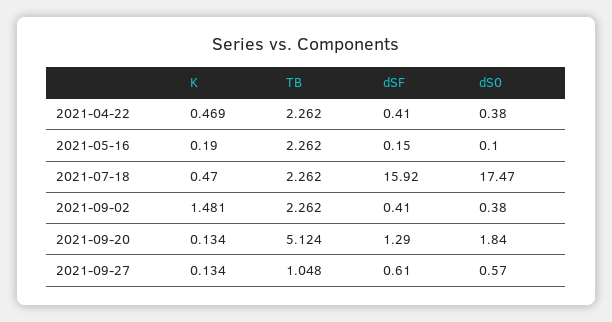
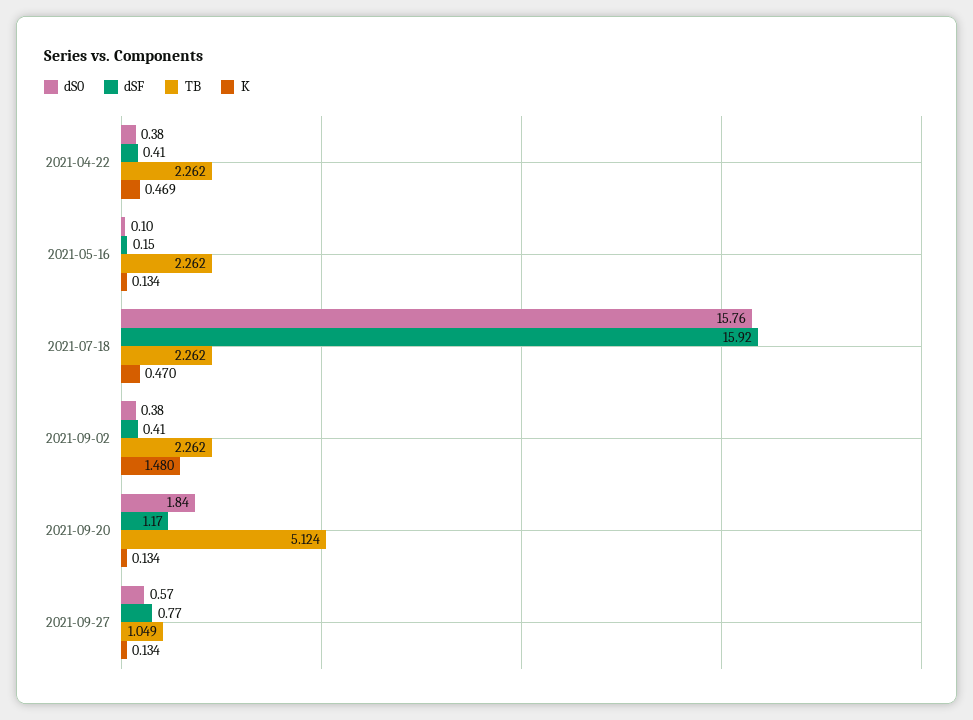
K, 2021-05-16: 0.19 -> 0.134
dS0, 2021-07-18: 17.47 -> 15.76
K, 2021-09-02: 1.481 -> 1.48
dSF, 2021-09-20: 1.29 -> 1.17
TB, 2021-09-27: 1.048 -> 1.049
dSF, 2021-09-27: 0.61 -> 0.77

